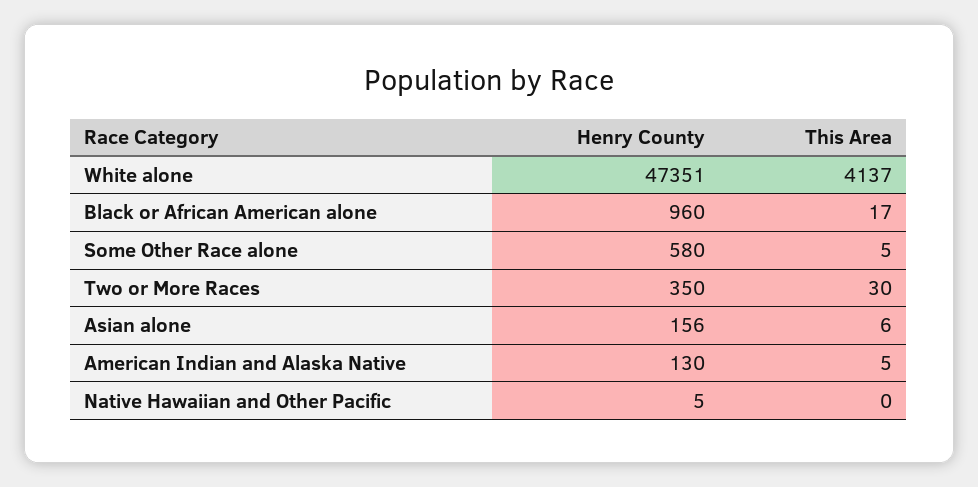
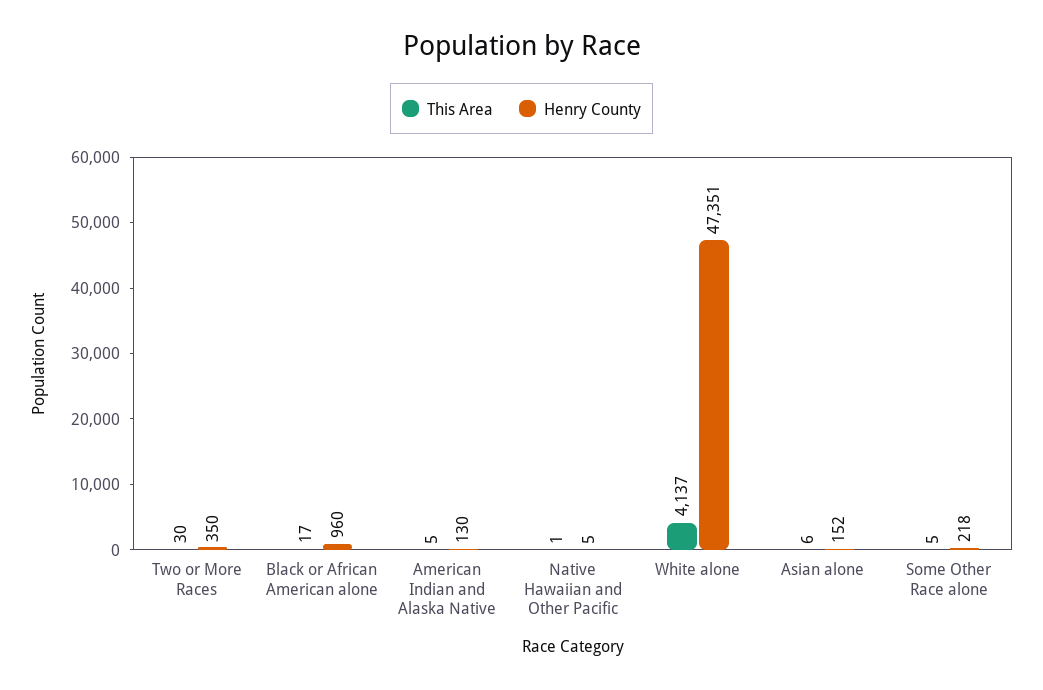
Henry County, Some Other Race alone: 580 -> 218
Henry County, Asian alone: 156 -> 152
This Area, Native Hawaiian and Other Pacific: 0 -> 1

